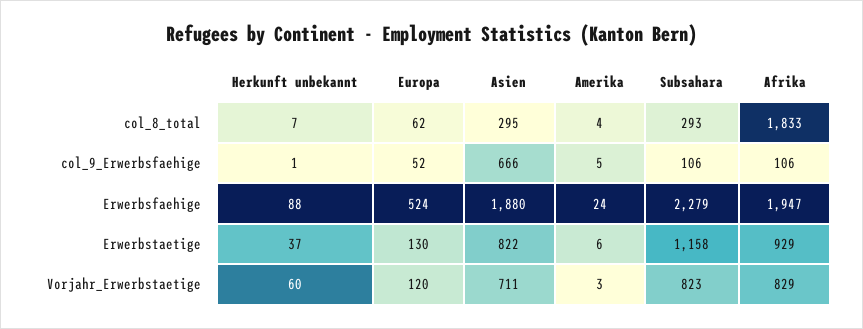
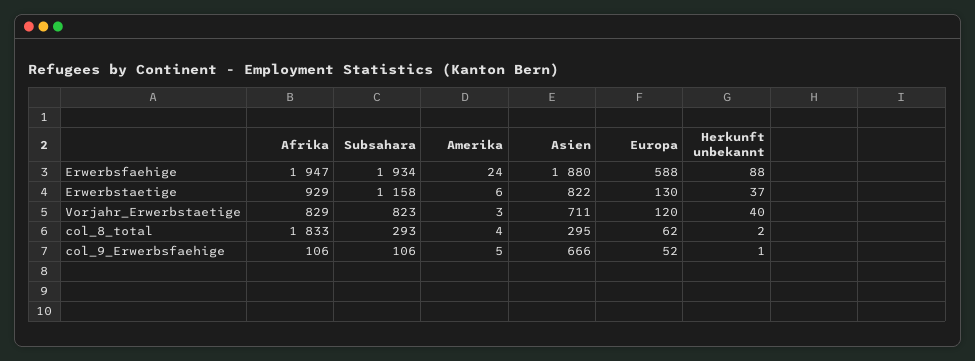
Herkunft unbekannt, col_8_total: 7 -> 2
Europa, Erwerbsfaehige: 524 -> 588
Subsahara, Erwerbsfaehige: 2279 -> 1934
Herkunft unbekannt, Vorjahr_Erwerbstaetige: 60 -> 40

